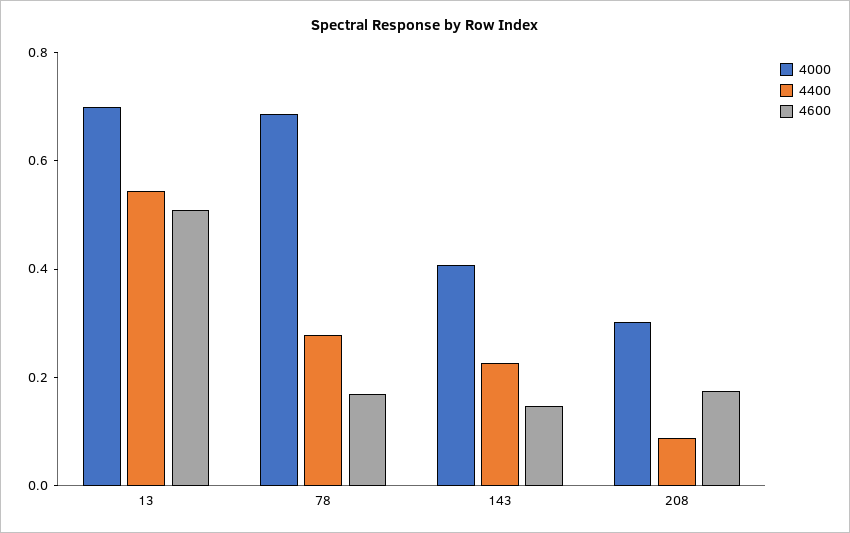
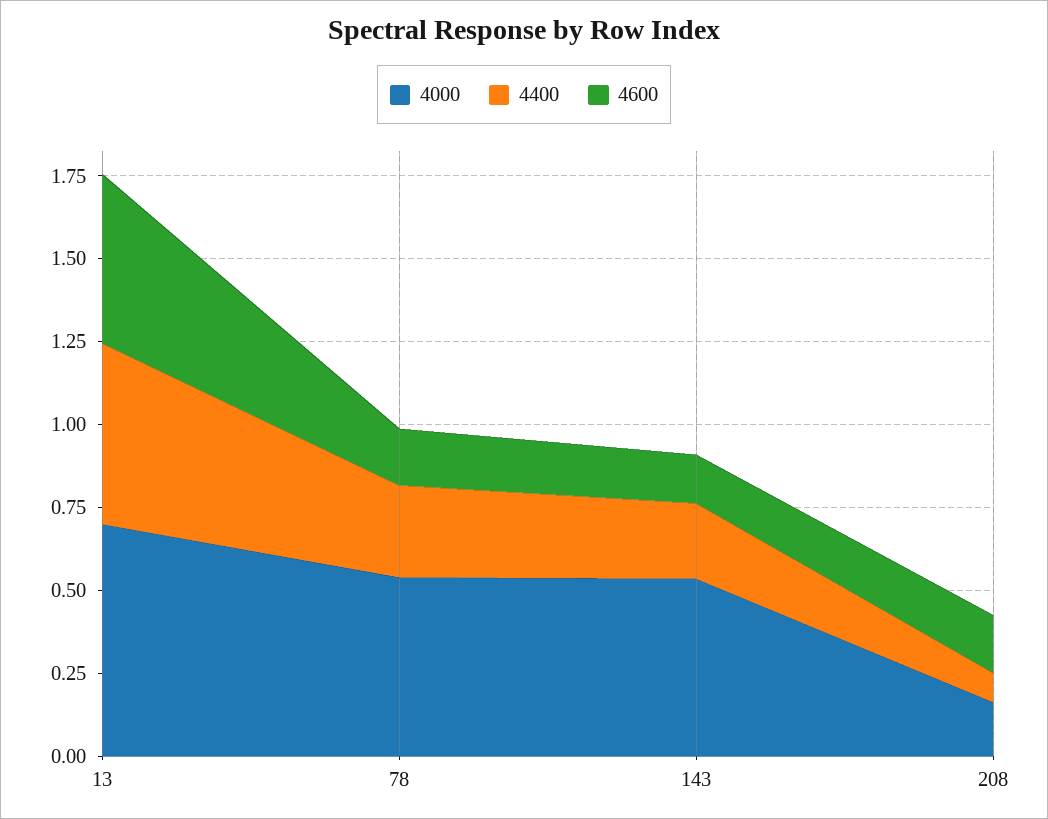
4000, 78: 0.7 -> 0.55
4000, 143: 0.4 -> 0.55
4000, 208: 0.3 -> 0.15

